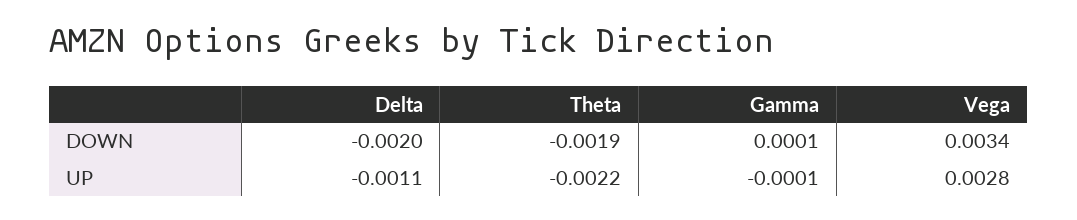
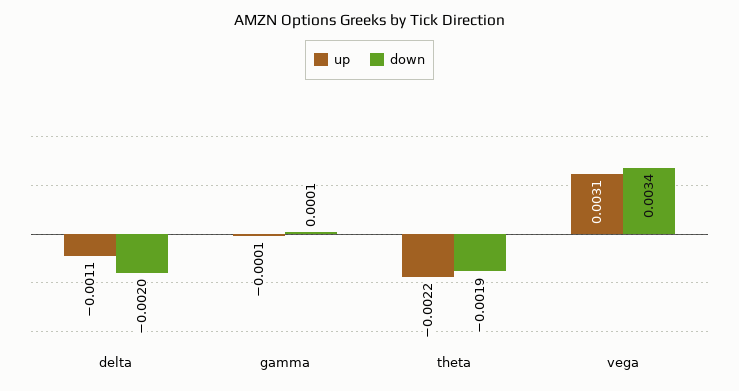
UP, Vega: 0.0028 -> 0.0031

